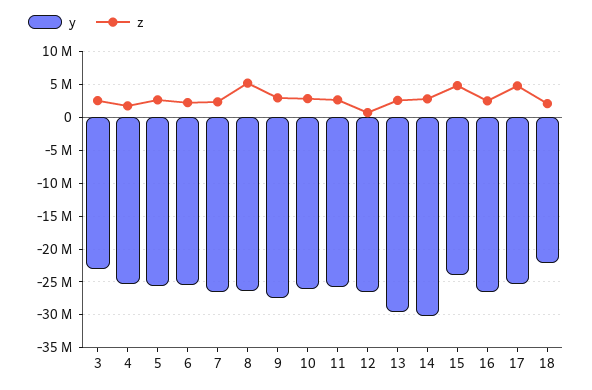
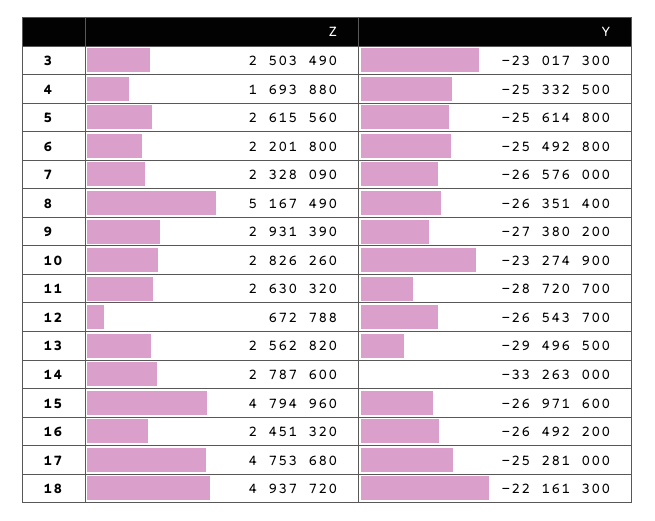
y, 10: -26000000 -> -23274900
y, 11: -26000000 -> -28720700
y, 14: -30000000 -> -33263000
y, 15: -24000000 -> -26971600
z, 18: 2000000 -> 4937720

